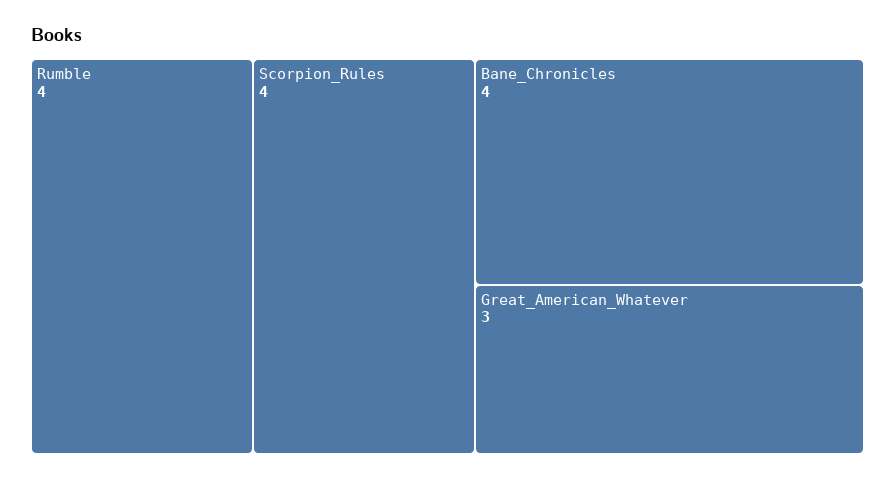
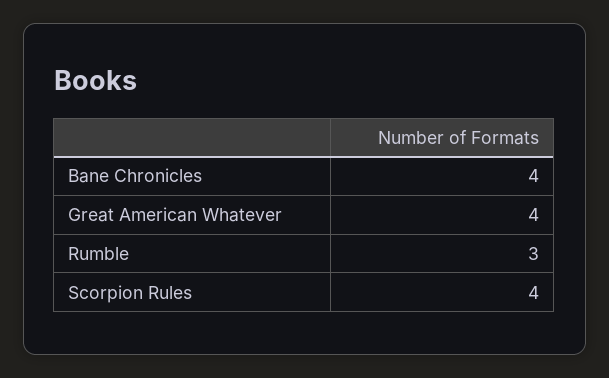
Rumble: 4 -> 3
Great_American_Whatever: 3 -> 4

